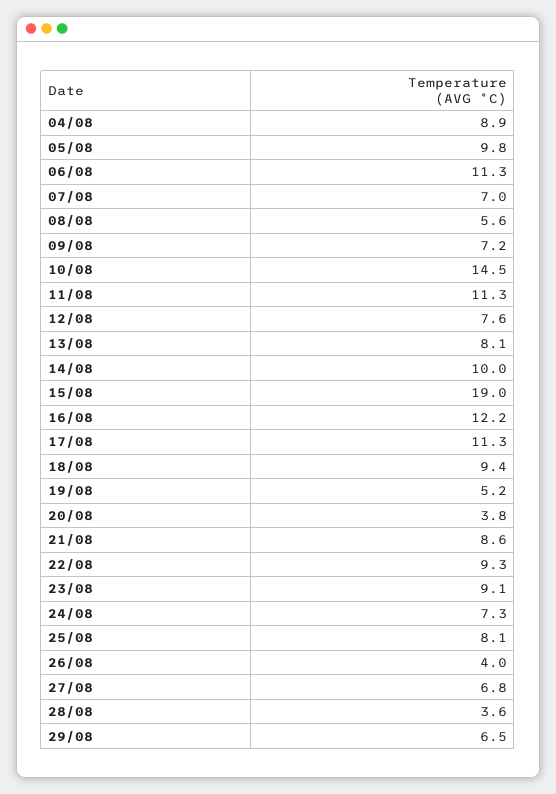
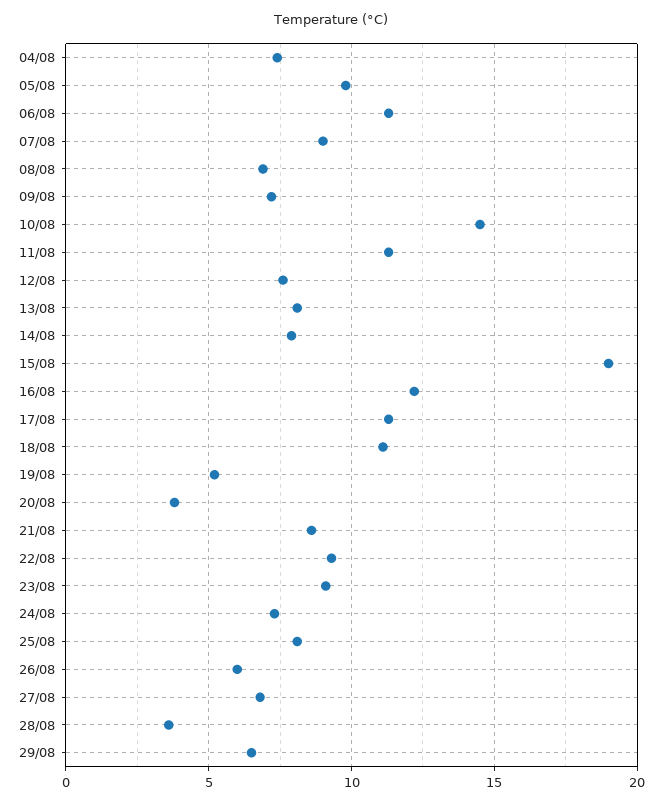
04/08: 8.9 -> 7.5
07/08: 7 -> 9
08/08: 5.6 -> 7
14/08: 10 -> 8
18/08: 9.4 -> 11
26/08: 4 -> 6

